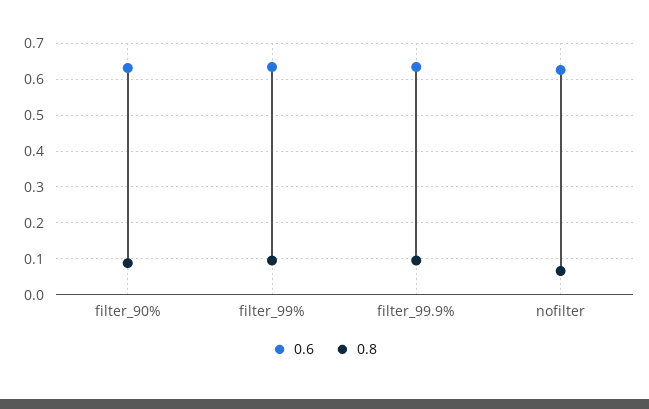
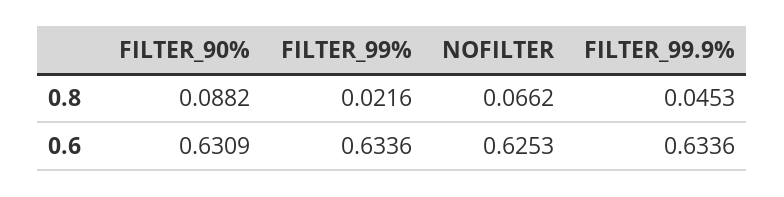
0.8, filter_99%: 0.1 -> 0.0216
0.8, filter_99.9%: 0.1 -> 0.0453

